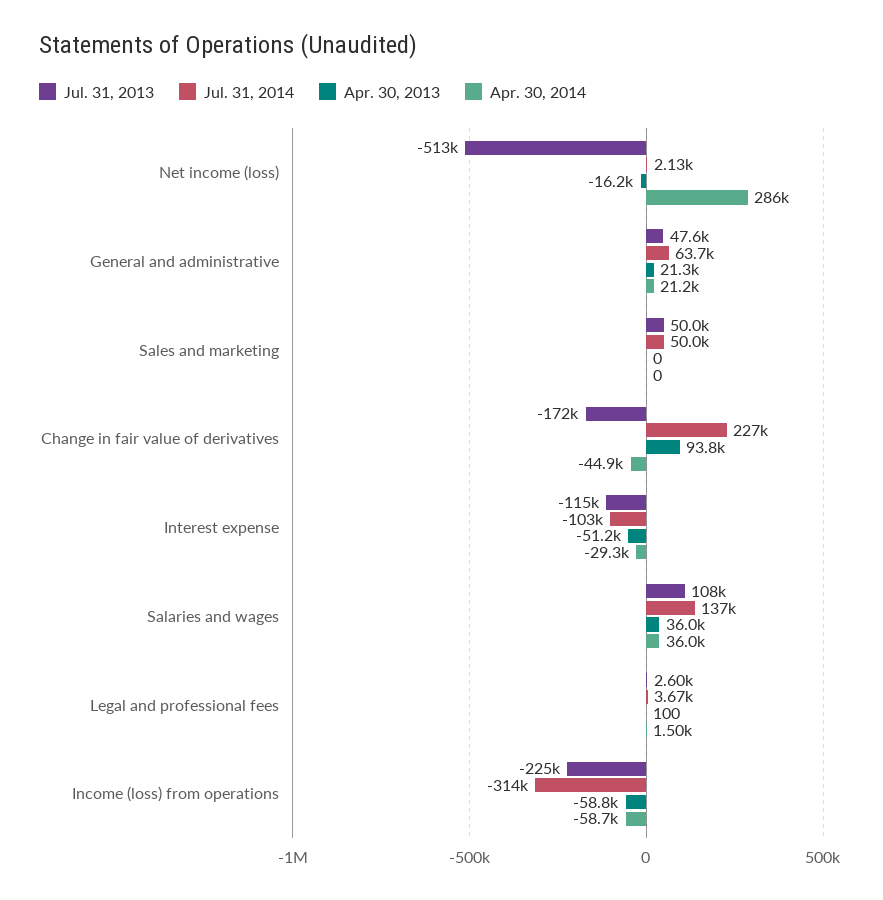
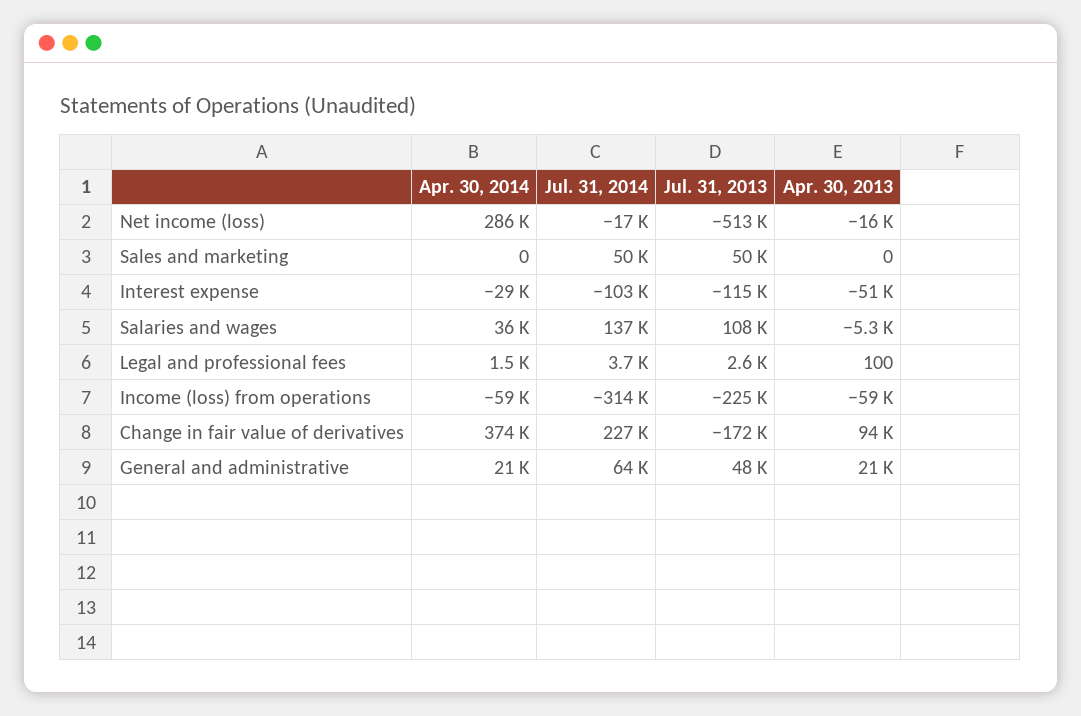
Jul. 31, 2014, Net income (loss): 2130 -> -17000
Apr. 30, 2014, Change in fair value of derivatives: -44900 -> 374000
Apr. 30, 2013, Salaries and wages: 36000 -> -5300

